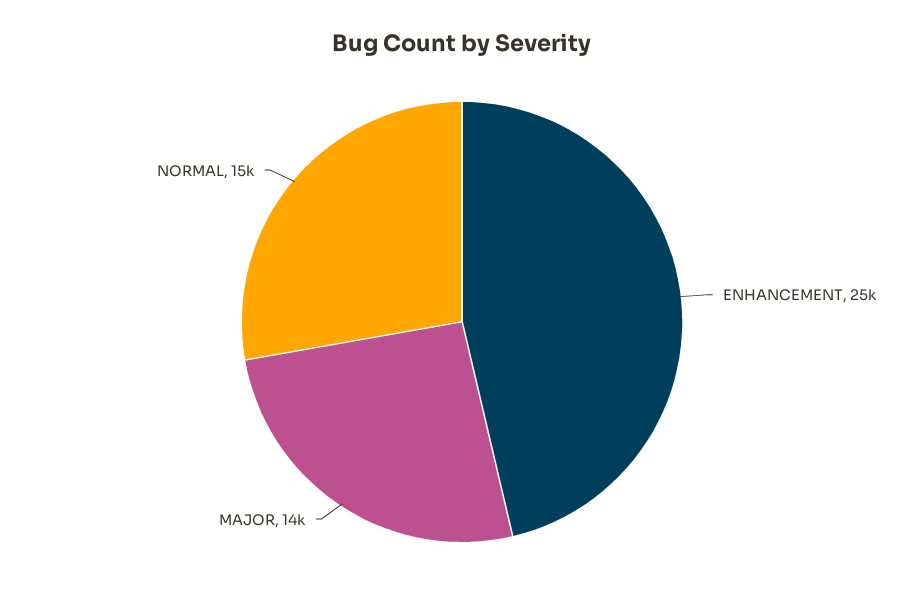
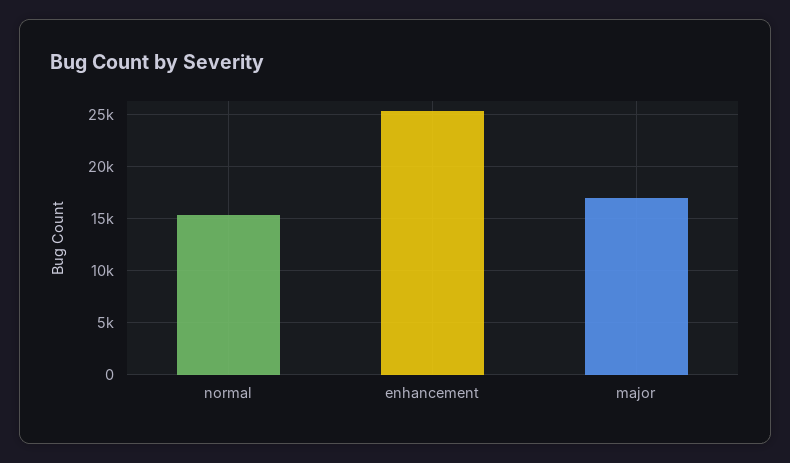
MAJOR: 14000 -> 17000

